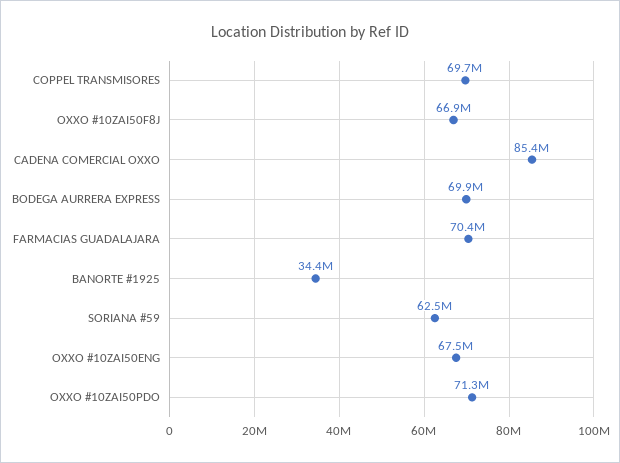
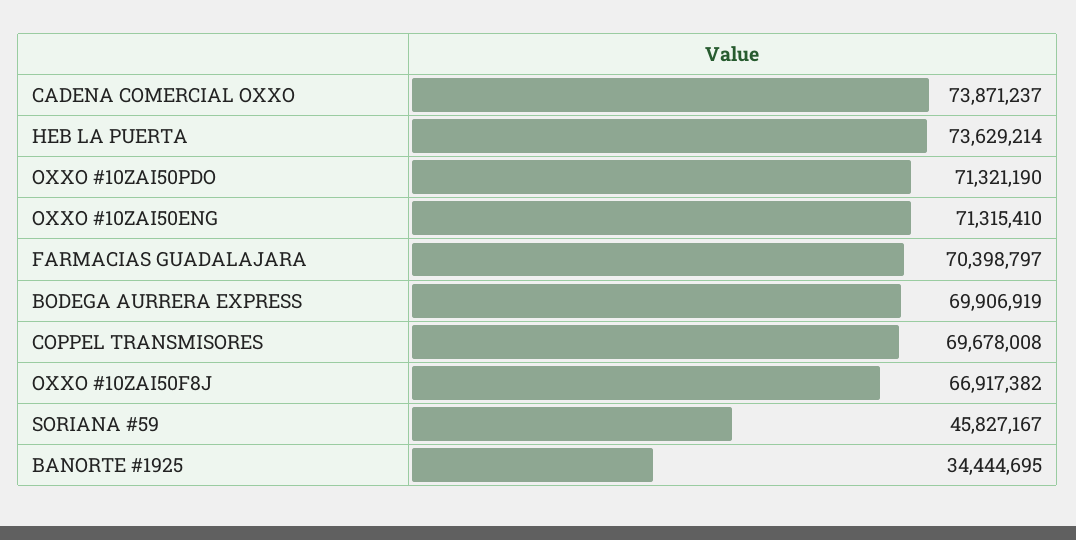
CADENA COMERCIAL OXXO: 85400000 -> 73871237
SORIANA #59: 62500000 -> 45827167
OXXO #10ZAI50ENG: 67500000 -> 71315410
HEB LA PUERTA: none -> 73629214

